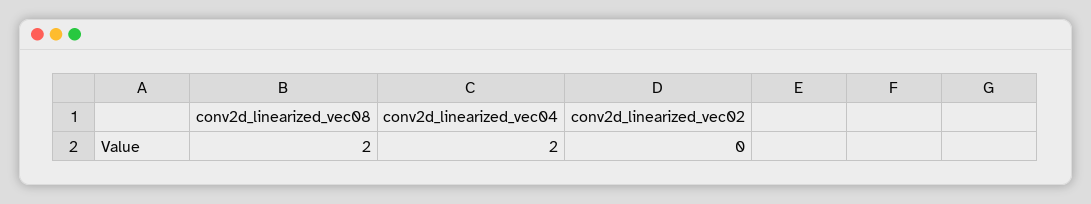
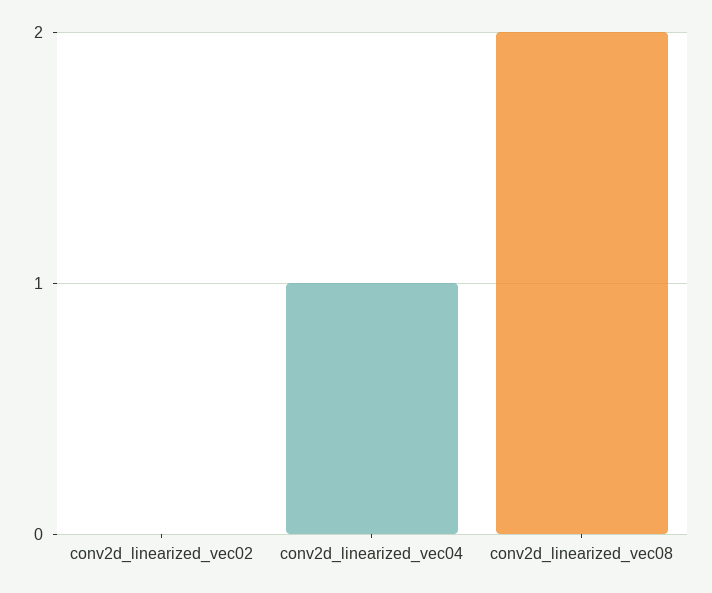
conv2d_linearized_vec04: 2 -> 1

